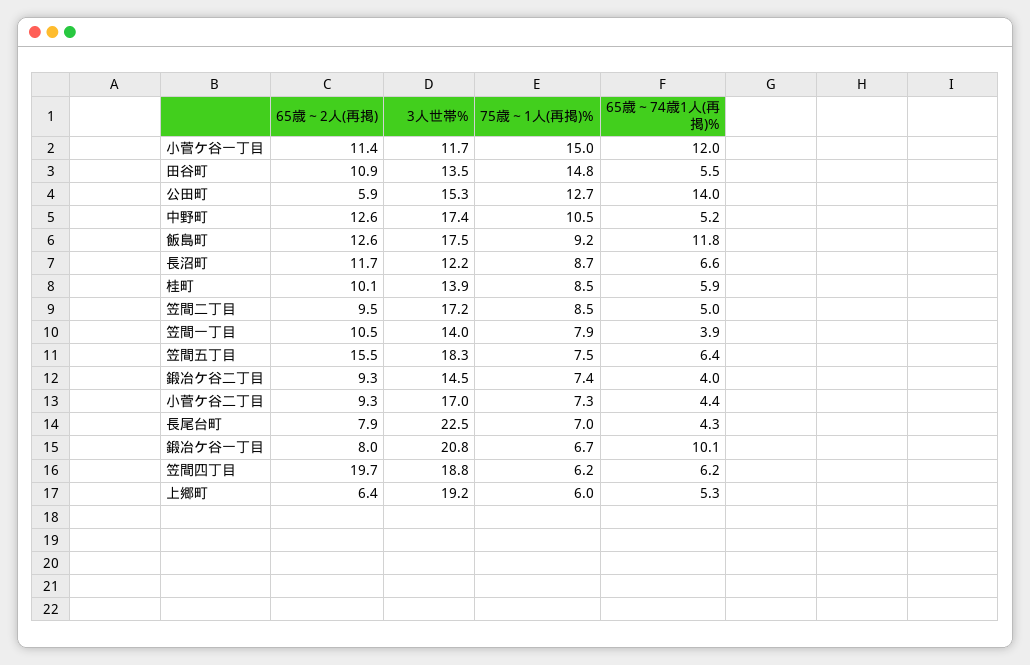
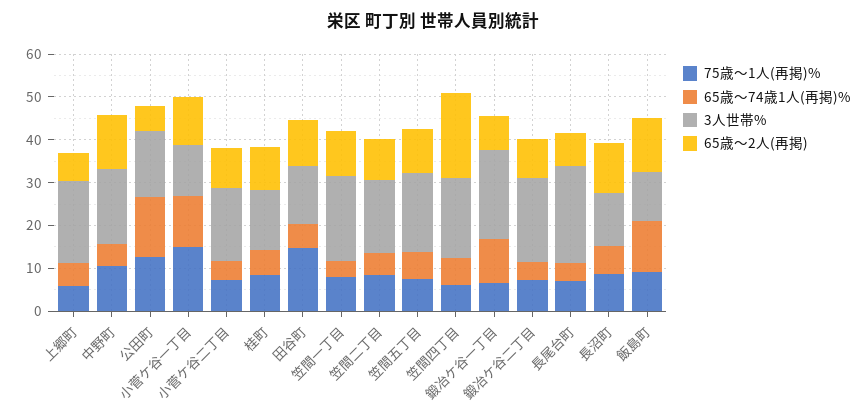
3人世帯%, 飯島町: 17.5 -> 12
3人世帯%, 笠間一丁目: 14 -> 20
65歳～2人(再掲), 笠間五丁目: 15.5 -> 10
3人世帯%, 鍛冶ケ谷二丁目: 14.5 -> 20

